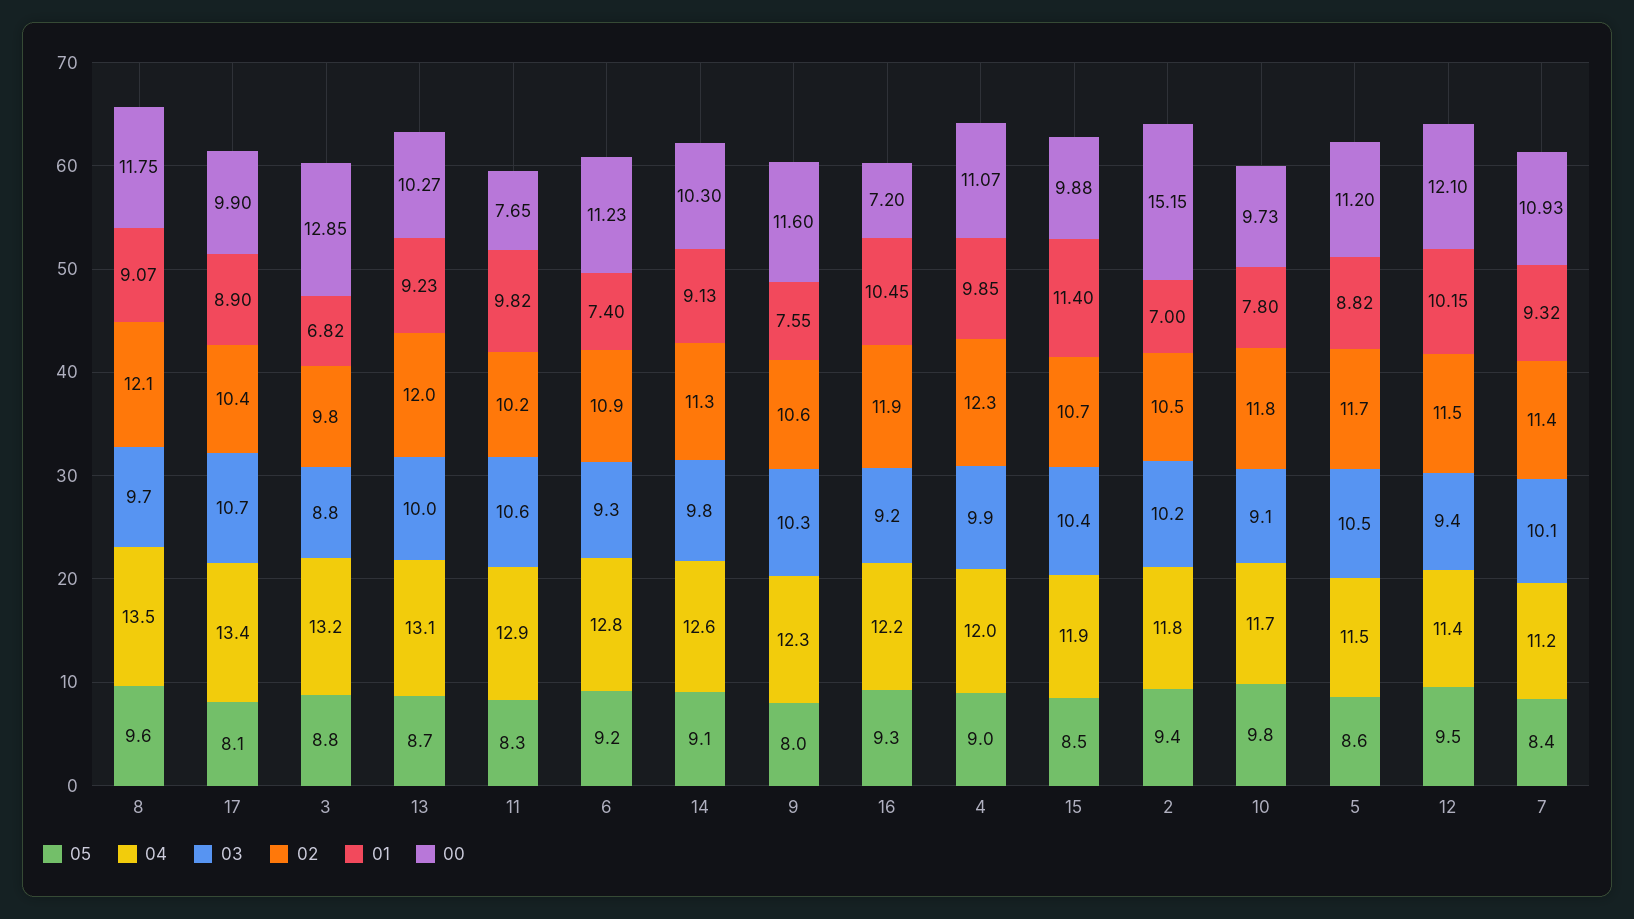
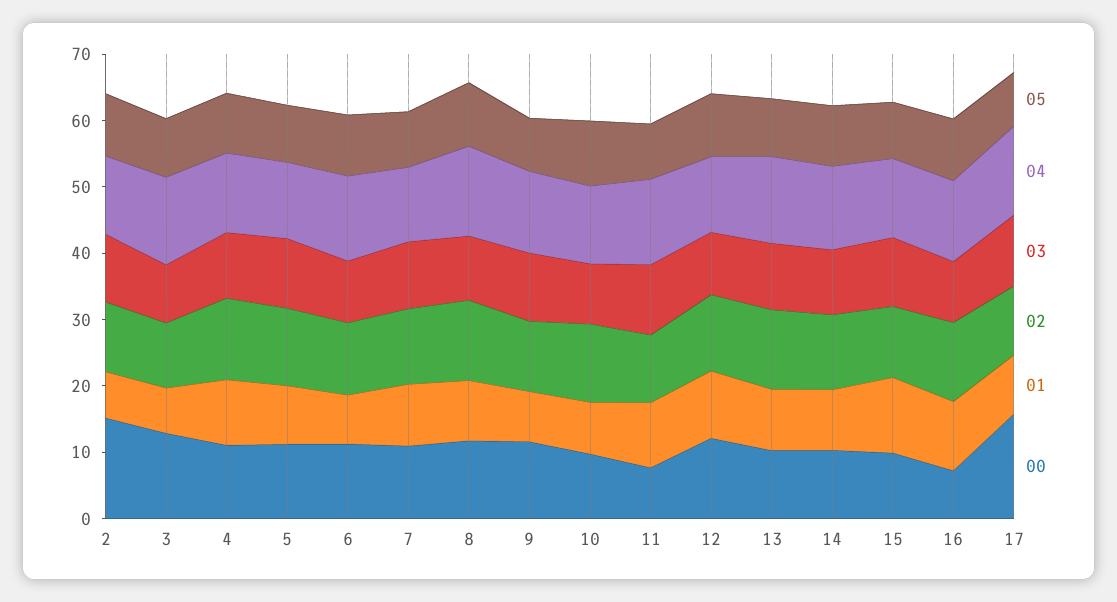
00, 17: 9.9 -> 16

